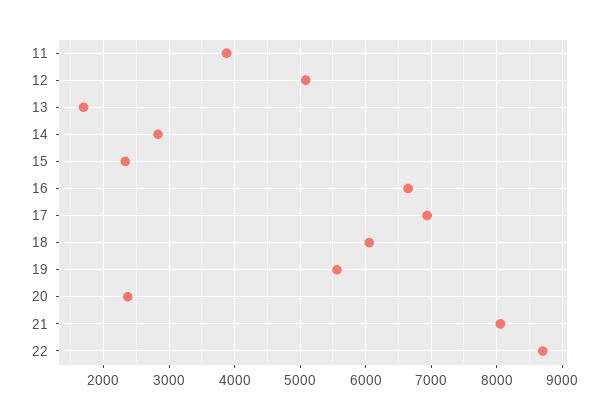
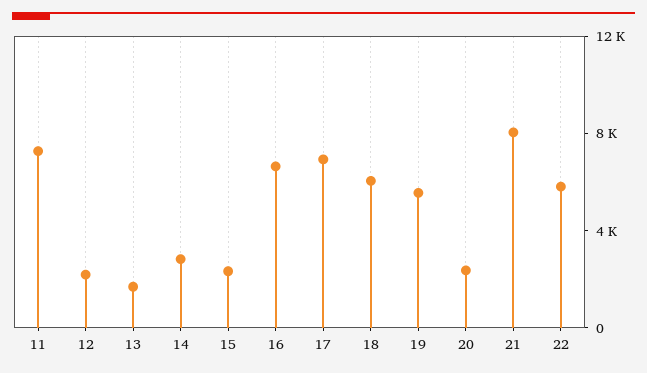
11: 3900 -> 7000
12: 5100 -> 2000
22: 8700 -> 6000

